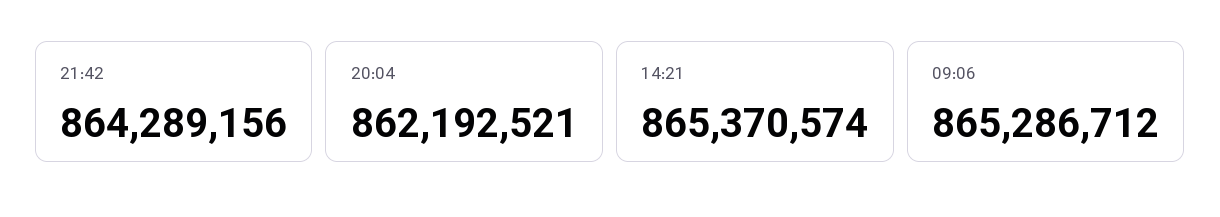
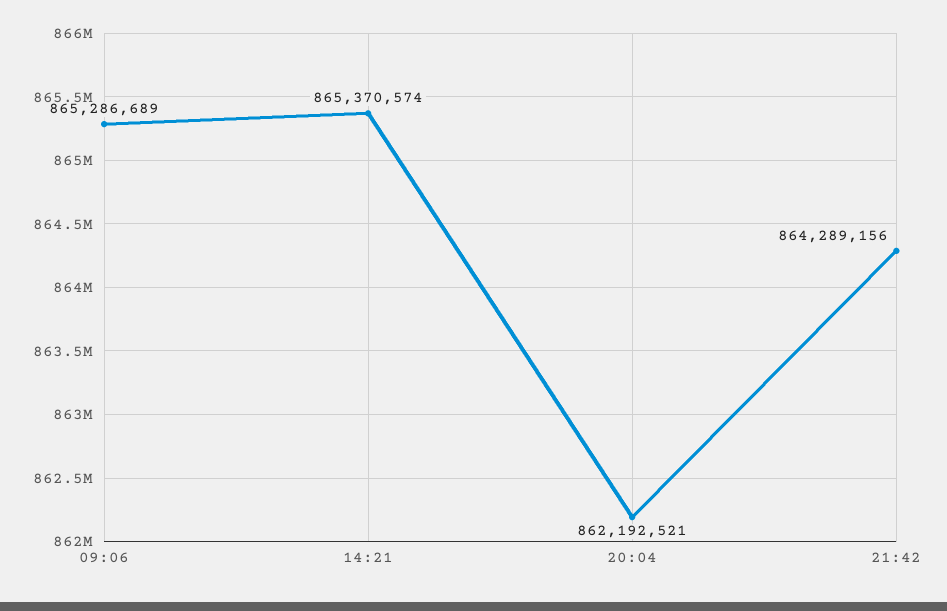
09:06: 865286712 -> 865286689

